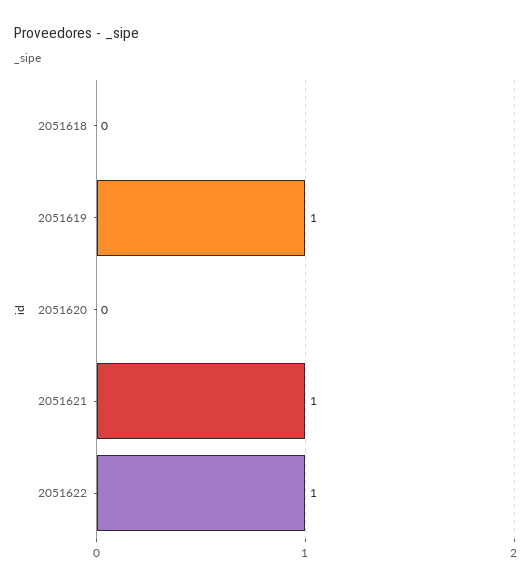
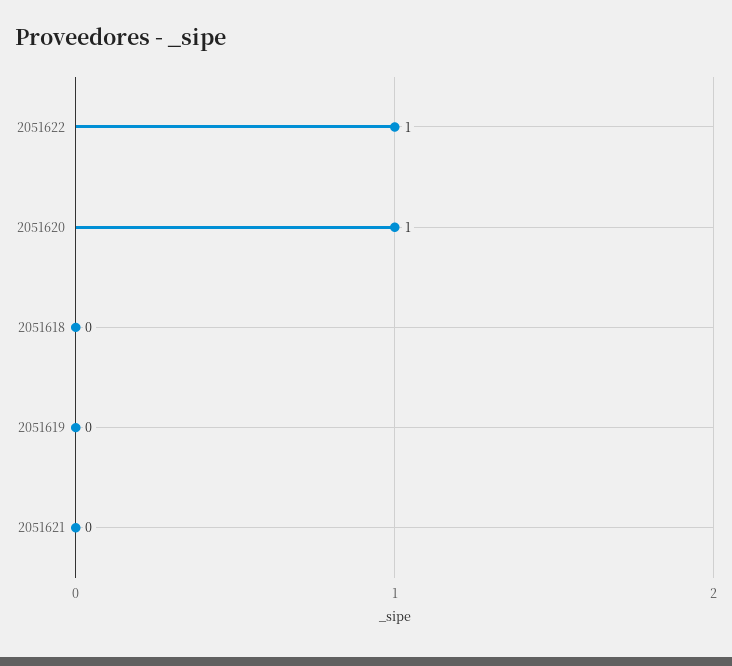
2051619: 1 -> 0
2051620: 0 -> 1
2051621: 1 -> 0

